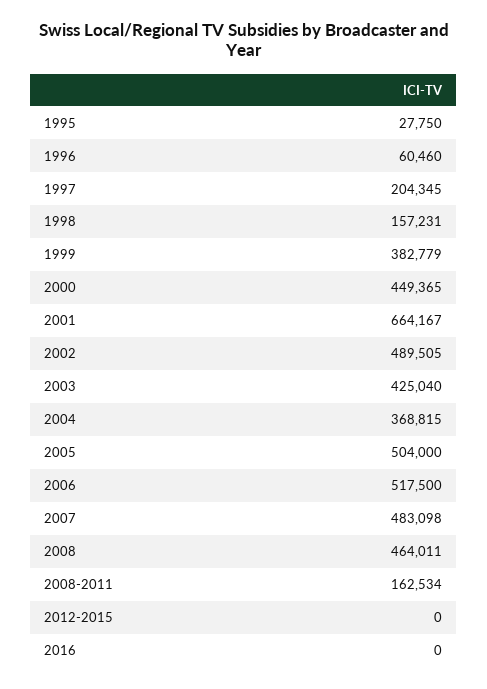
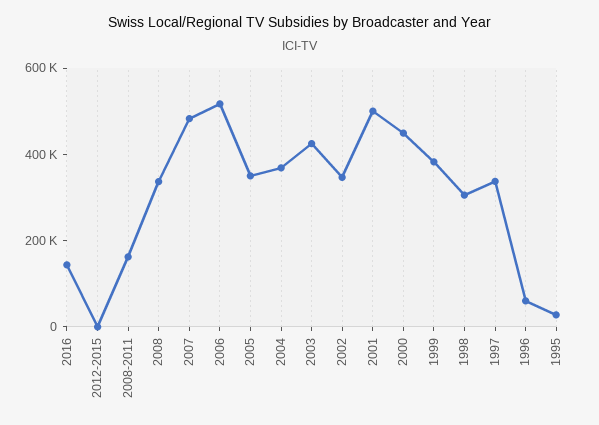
1997: 204345 -> 350000
1998: 157231 -> 300000
2001: 664167 -> 500000
2002: 489505 -> 350000
2005: 504000 -> 350000
2008: 464011 -> 350000
2016: 0 -> 150000

